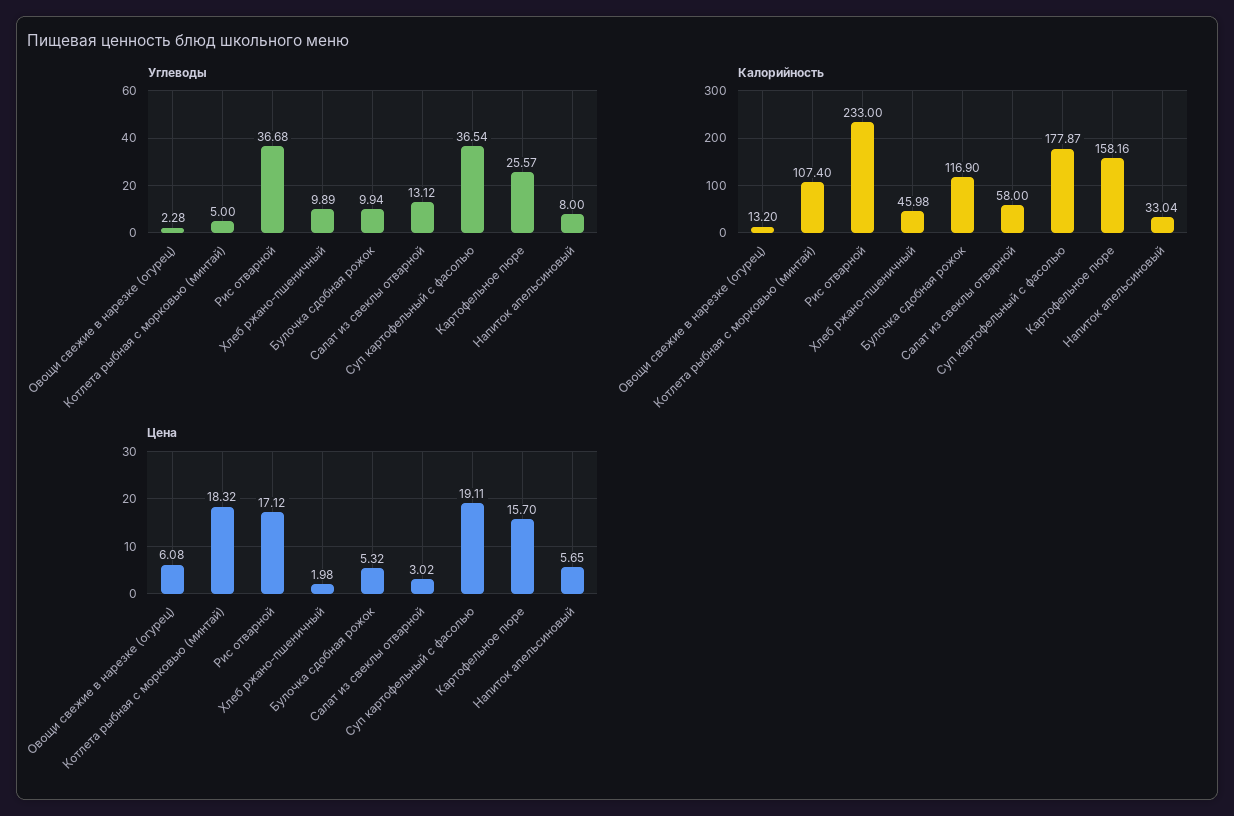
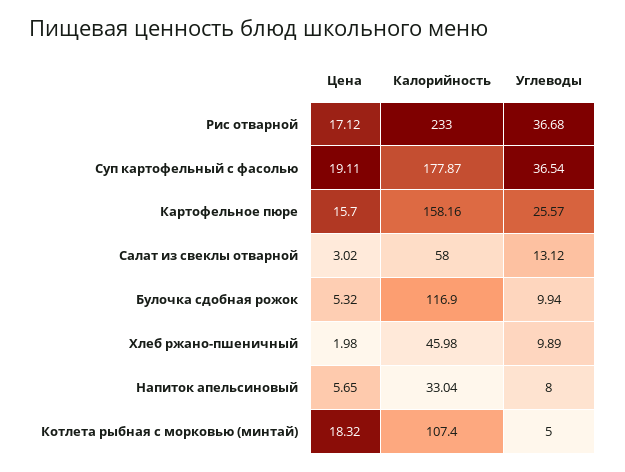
Углеводы, Овощи свежие в нарезке (огурец): 2.28 -> none
Калорийность, Овощи свежие в нарезке (огурец): 13.2 -> none
Цена, Овощи свежие в нарезке (огурец): 6.08 -> none

